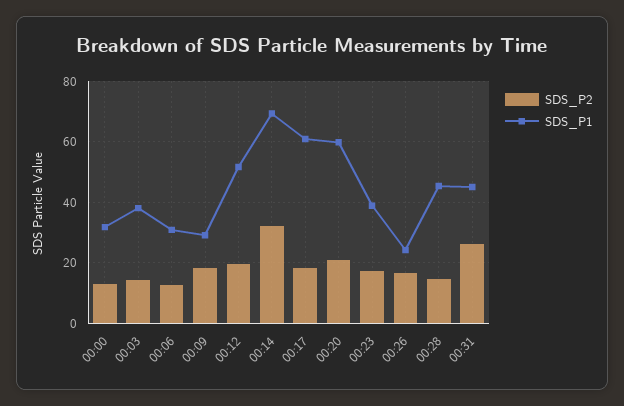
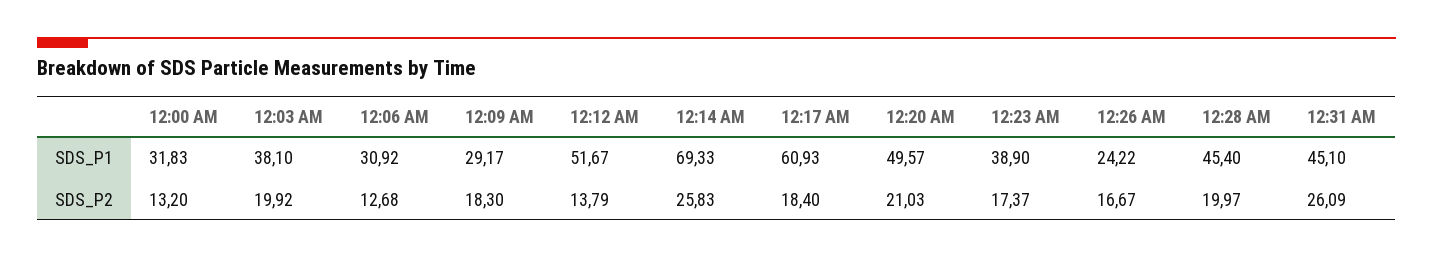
SDS_P2, 00:03: 14 -> 19.92
SDS_P2, 00:12: 20 -> 13.79
SDS_P2, 00:14: 32 -> 25.83
SDS_P1, 00:20: 60 -> 49.57
SDS_P2, 00:28: 14 -> 19.97

